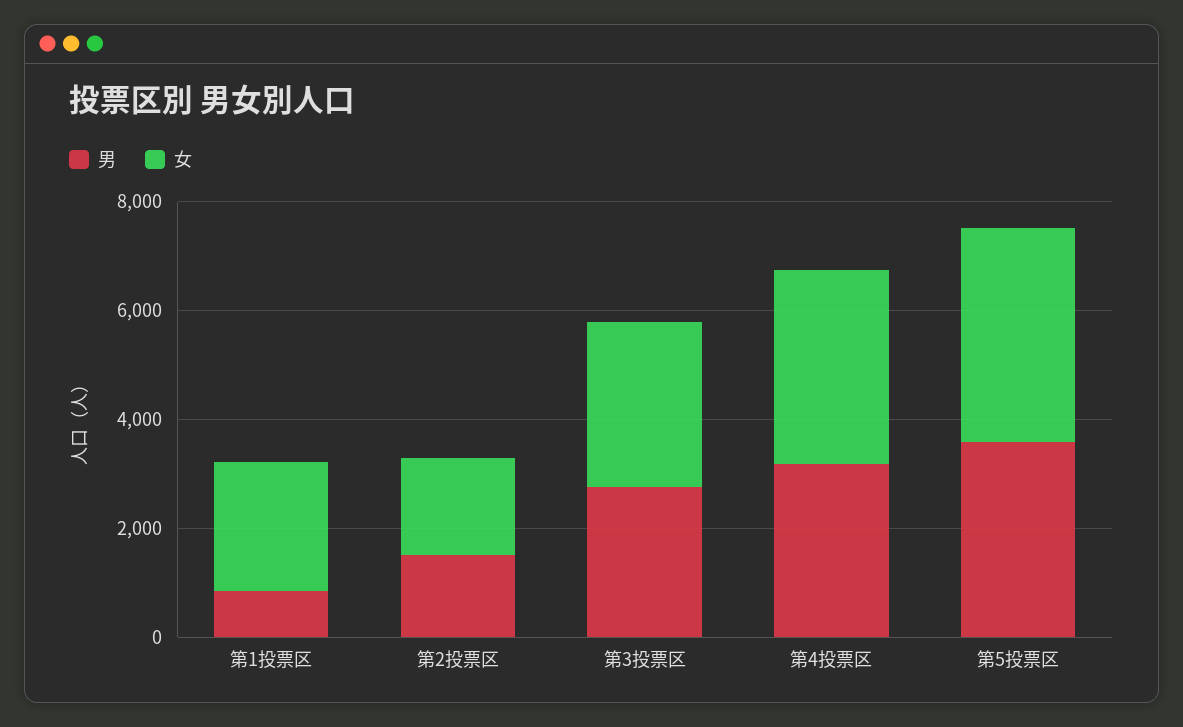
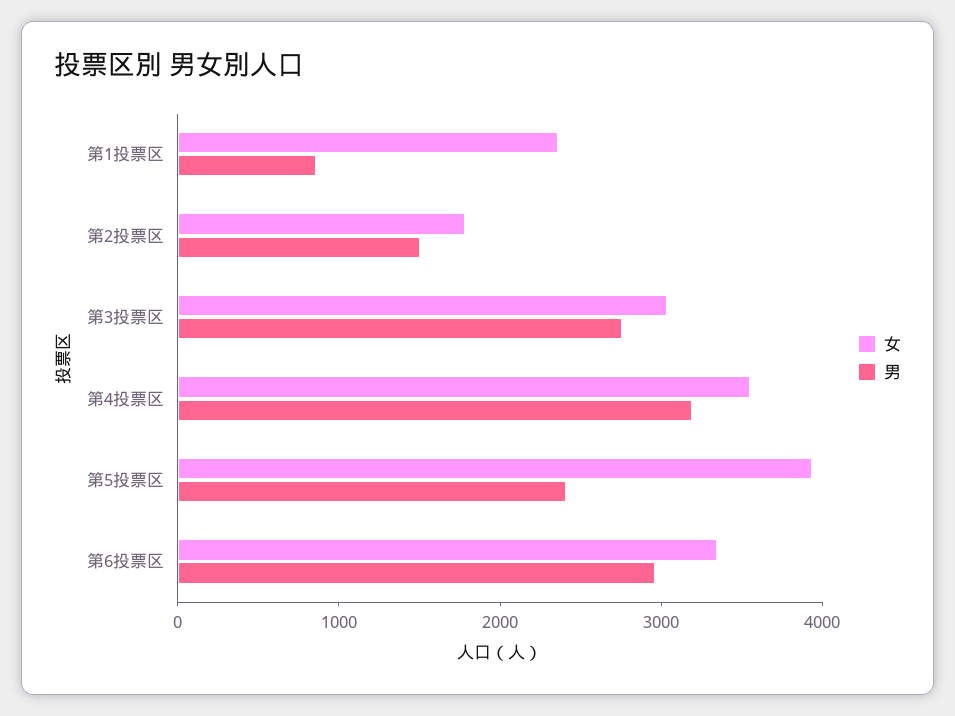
男, 第5投票区: 3500 -> 2400
女, 第6投票区: none -> 3400
男, 第6投票区: none -> 3000

